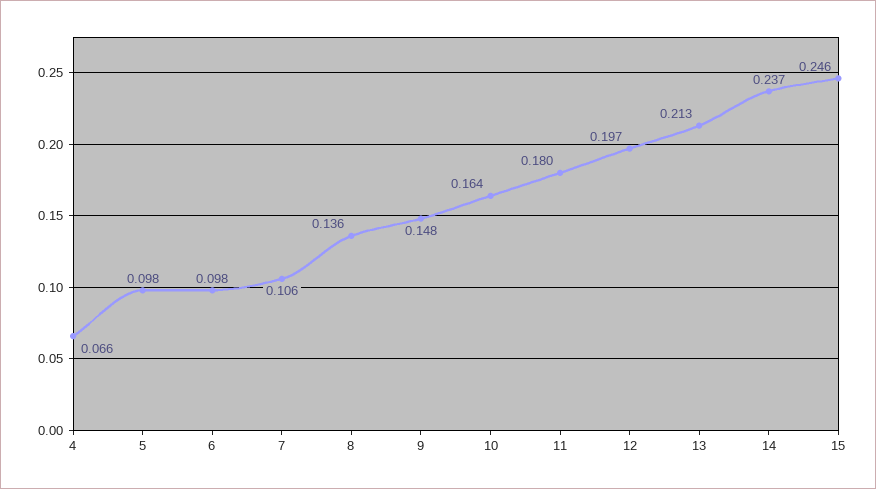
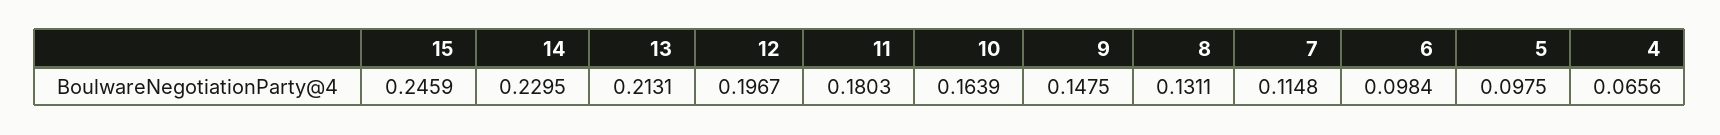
7: 0.106 -> 0.1148
8: 0.136 -> 0.1311
14: 0.237 -> 0.2295

